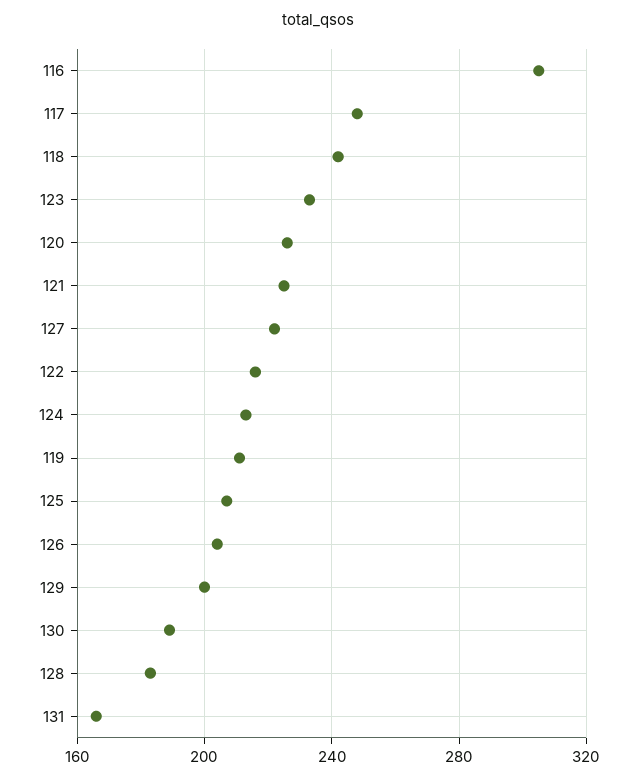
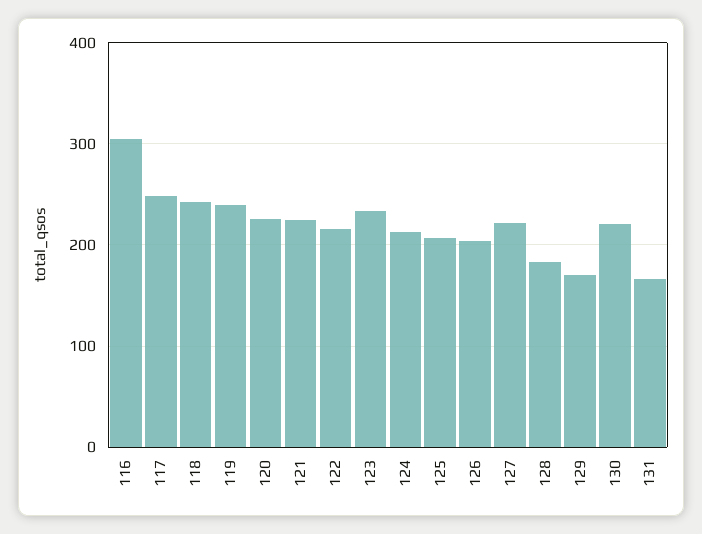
119: 210 -> 240
129: 200 -> 170
130: 190 -> 220

